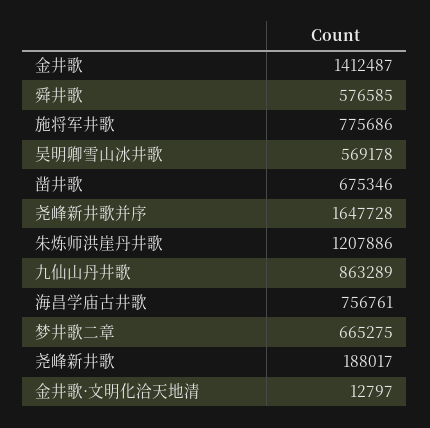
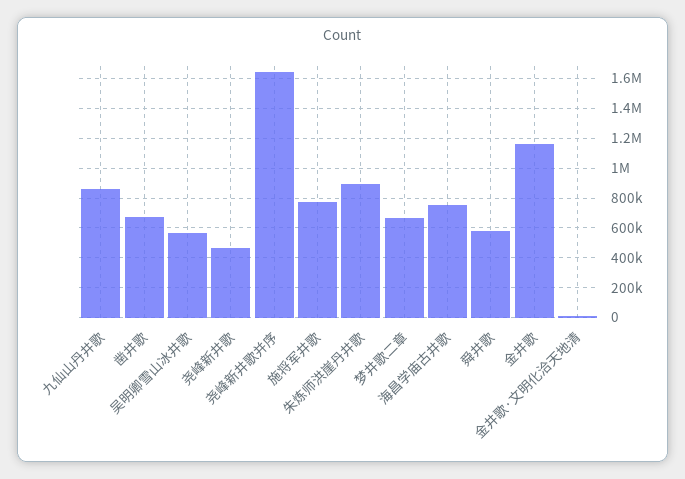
金井歌: 1412487 -> 1150000
朱炼师洪崖丹井歌: 1207886 -> 900000
尧峰新井歌: 188017 -> 450000

